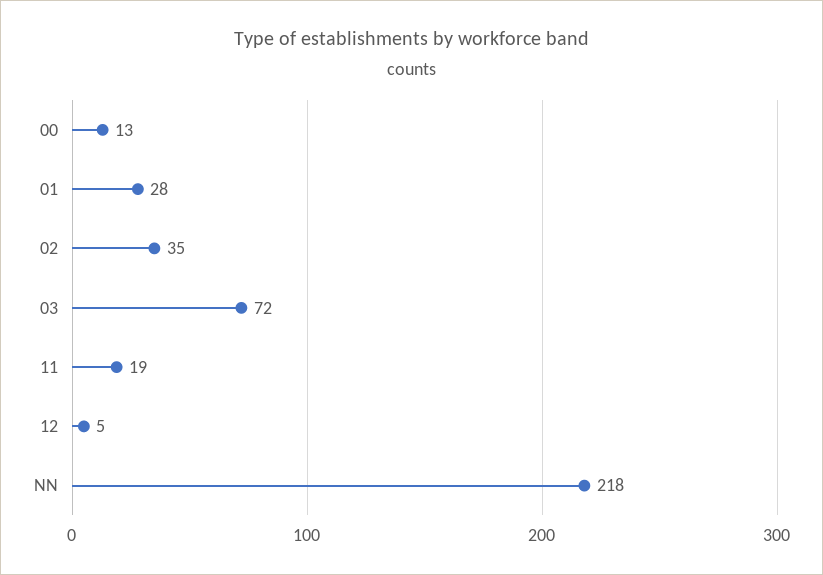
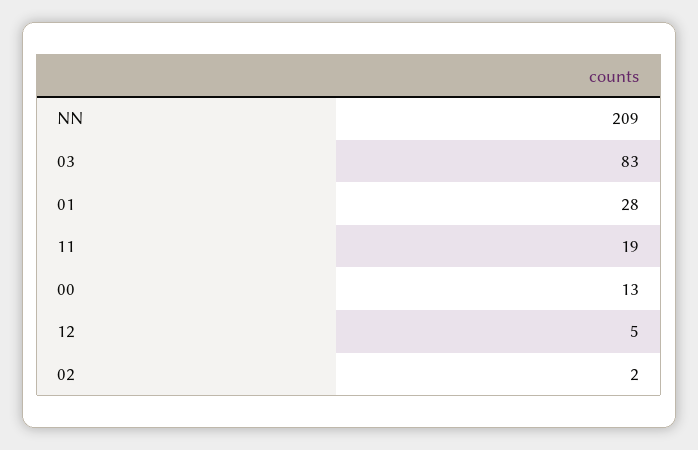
02: 35 -> 2
03: 72 -> 83
NN: 218 -> 209

